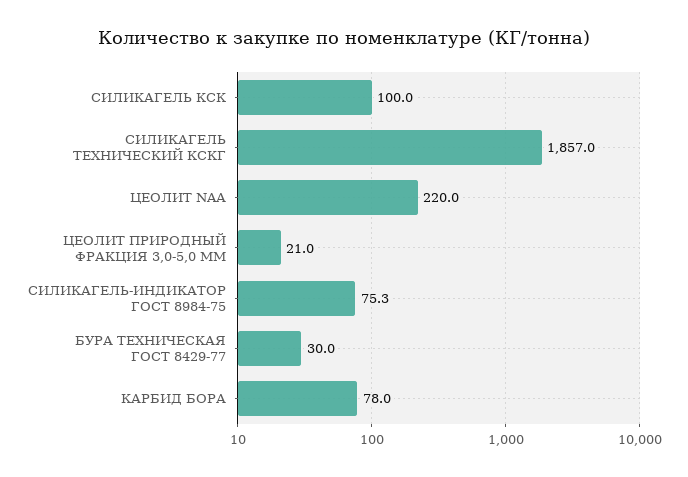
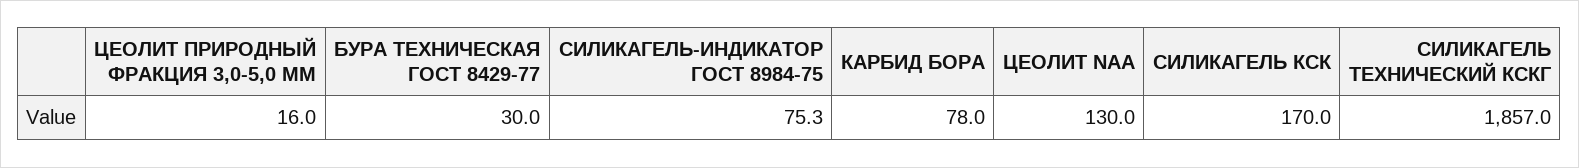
СИЛИКАГЕЛЬ КСК: 100 -> 170
ЦЕОЛИТ NAА: 220 -> 130
ЦЕОЛИТ ПРИРОДНЫЙ ФРАКЦИЯ 3,0-5,0 ММ: 21 -> 16

